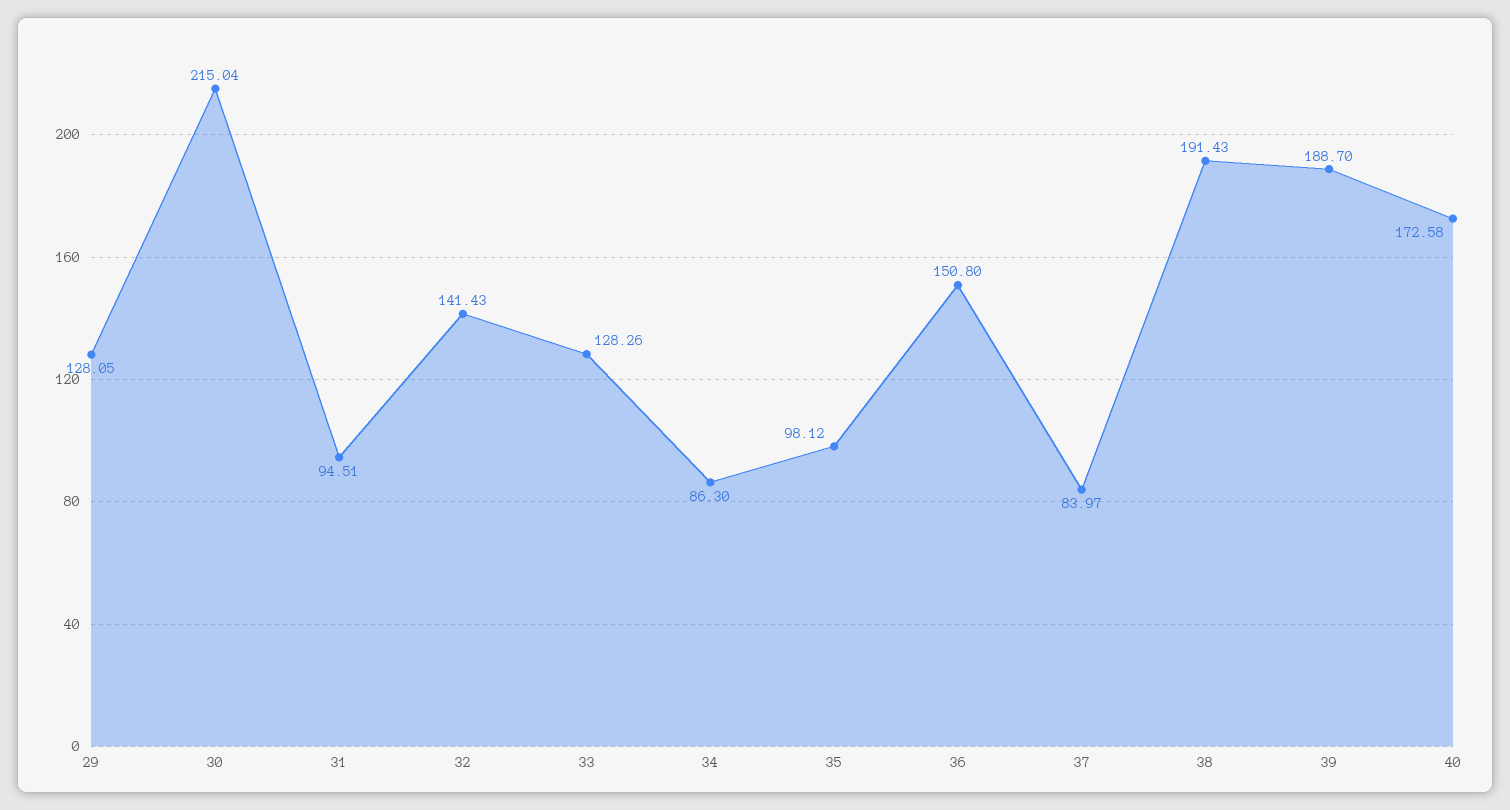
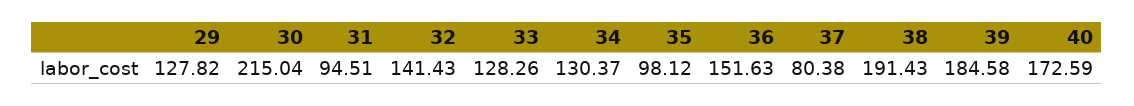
29: 128.05 -> 127.82
34: 86.3 -> 130.37
36: 150.8 -> 151.63
37: 83.97 -> 80.38
39: 188.7 -> 184.58
40: 172.58 -> 172.59

